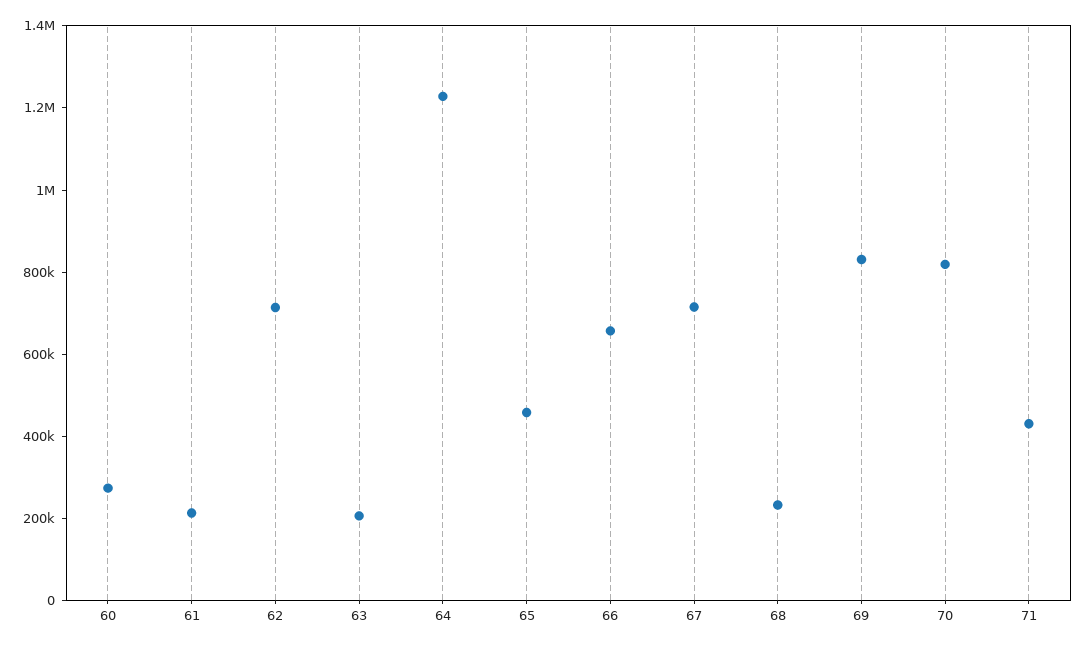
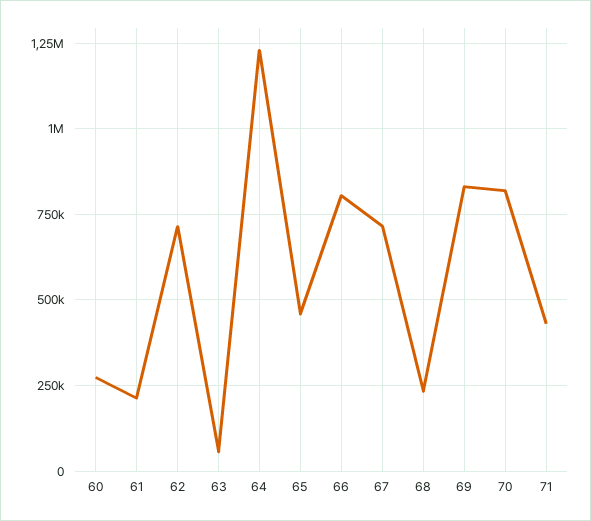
63: 200000 -> 50000
66: 650000 -> 800000

